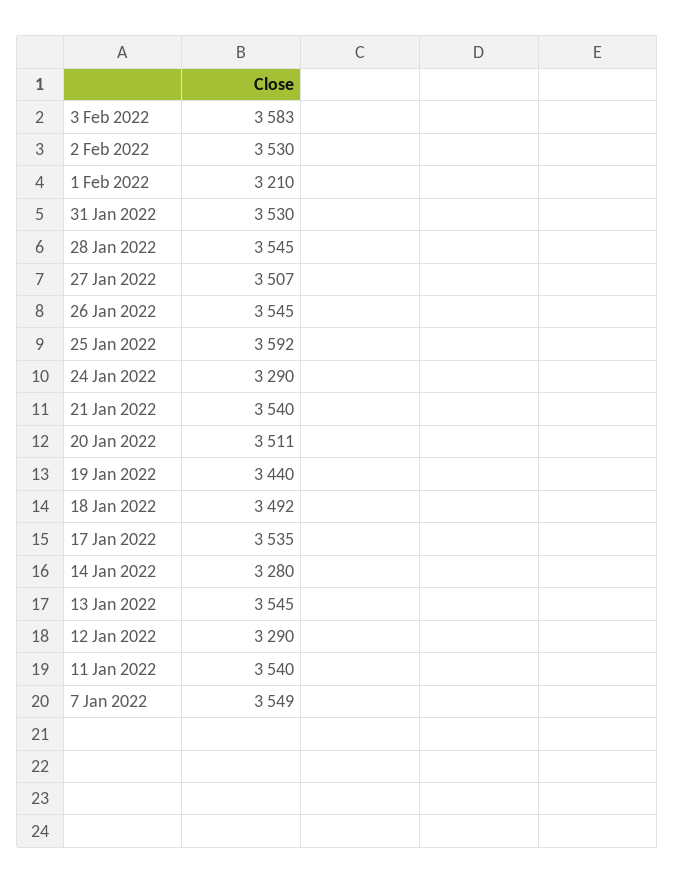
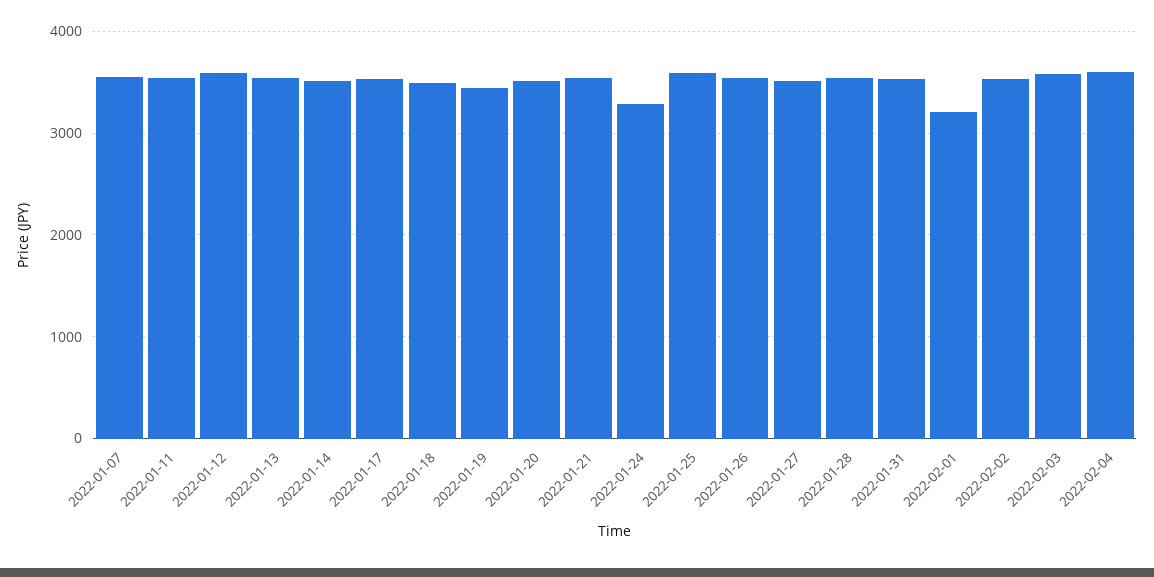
14 Jan 2022: 3280 -> 3500
12 Jan 2022: 3290 -> 3600
2022-02-04: none -> 3600

